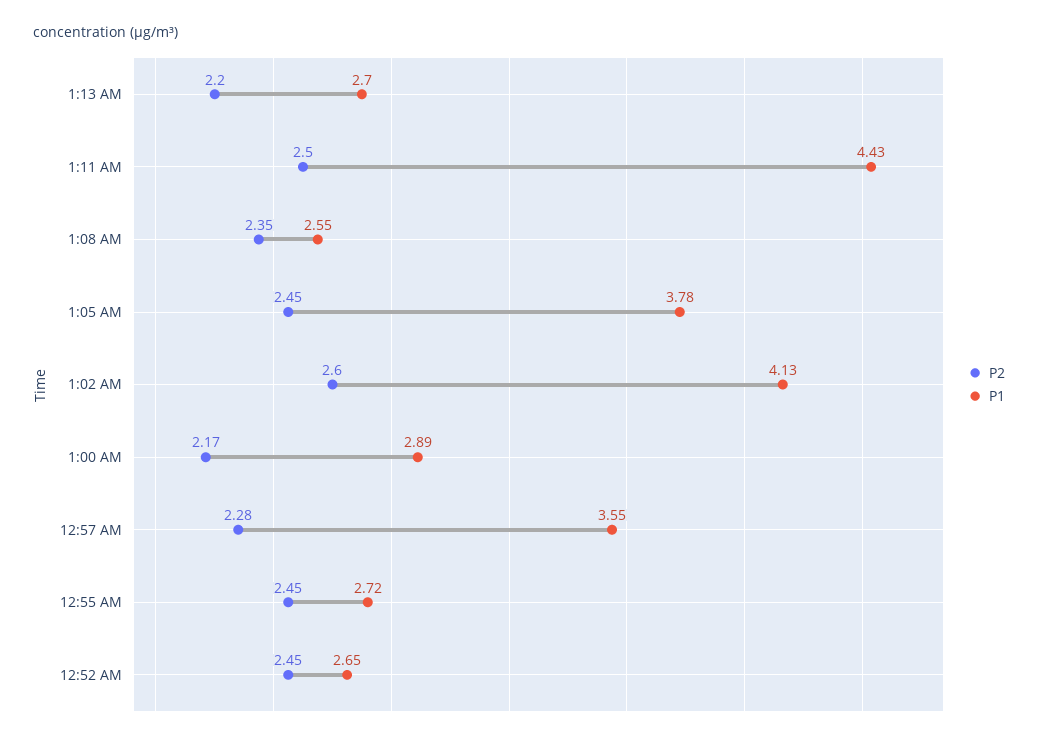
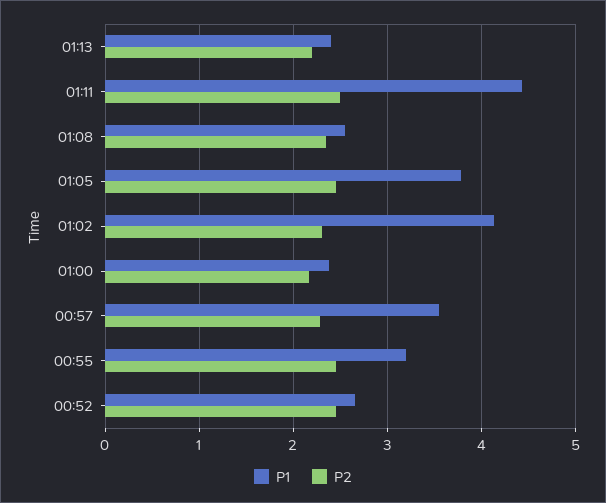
P1, 1:13 AM: 2.7 -> 2.4
P2, 1:02 AM: 2.6 -> 2.3
P1, 1:00 AM: 2.89 -> 2.4
P1, 12:55 AM: 2.72 -> 3.2

